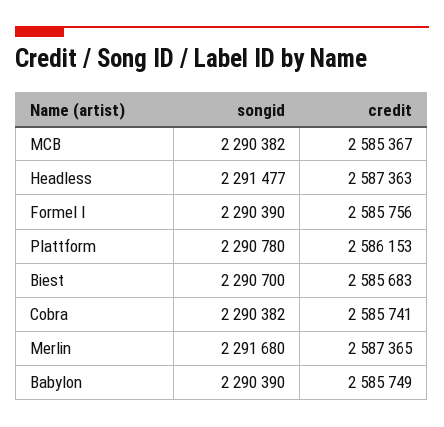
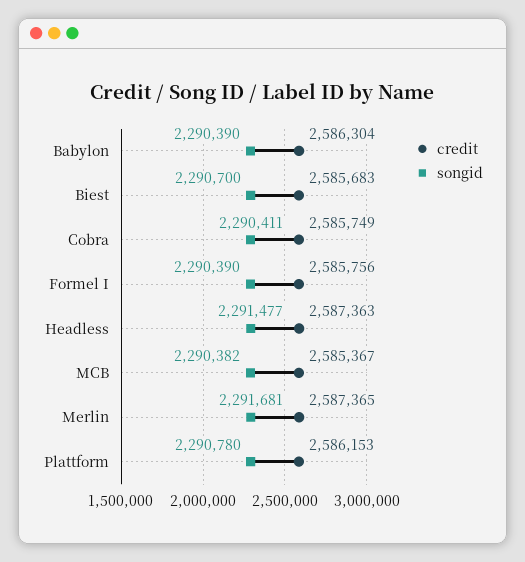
songid, Cobra: 2290382 -> 2290411
credit, Cobra: 2585741 -> 2585749
songid, Merlin: 2291680 -> 2291681
credit, Babylon: 2585749 -> 2586304

